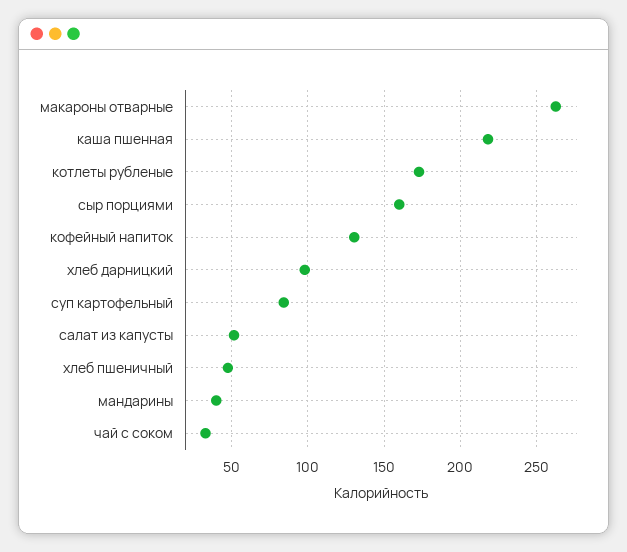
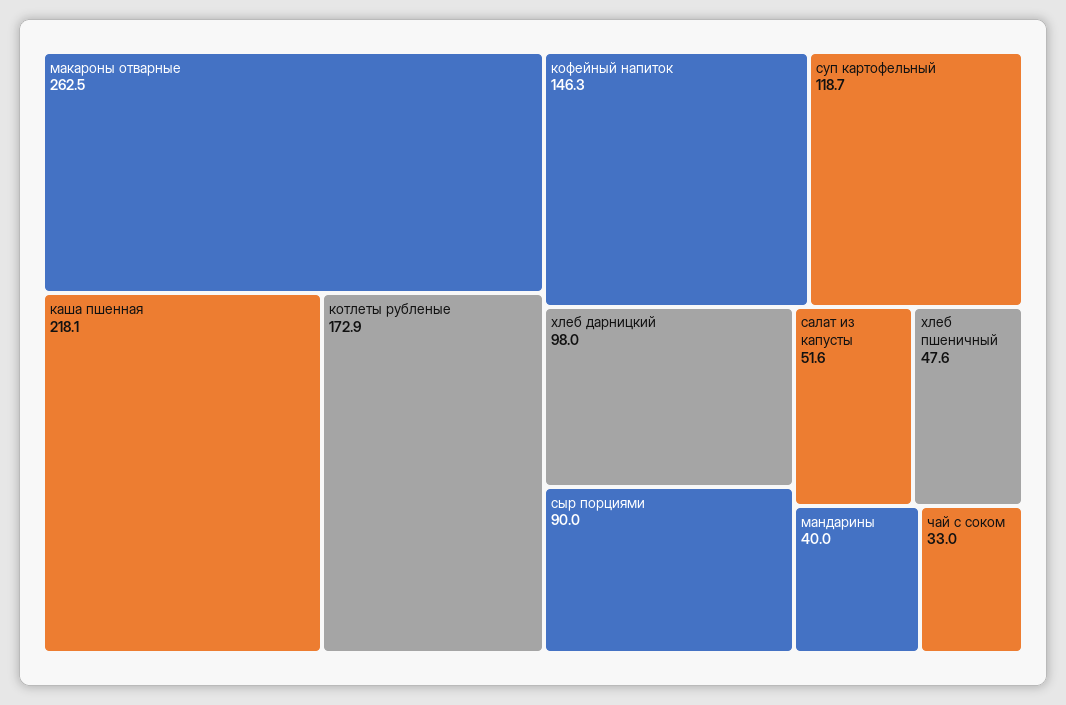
сыр порциями: 160 -> 90
кофейный напиток: 130 -> 146.3
суп картофельный: 85 -> 118.7

